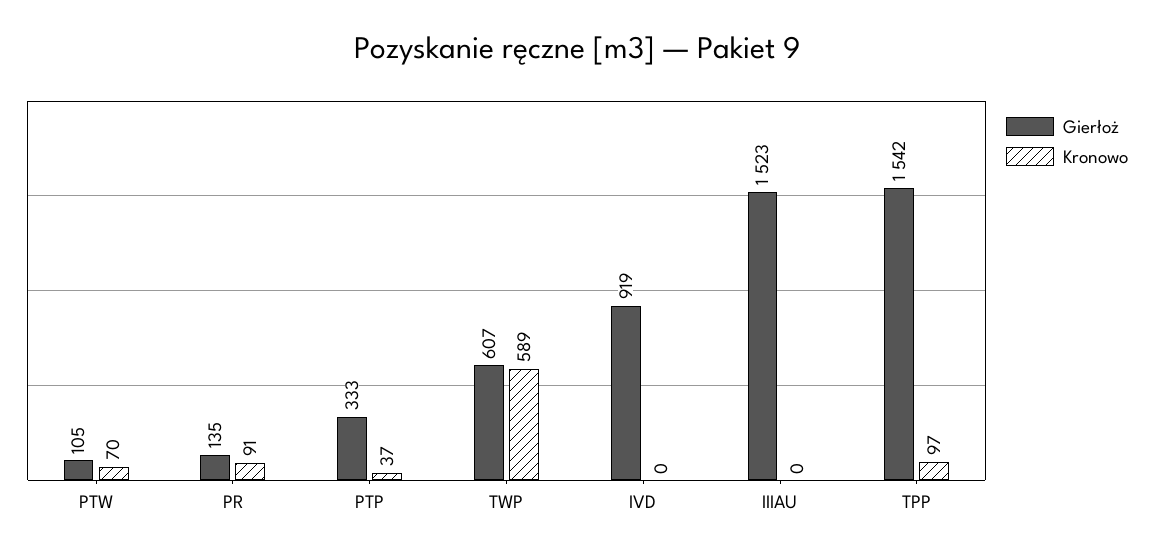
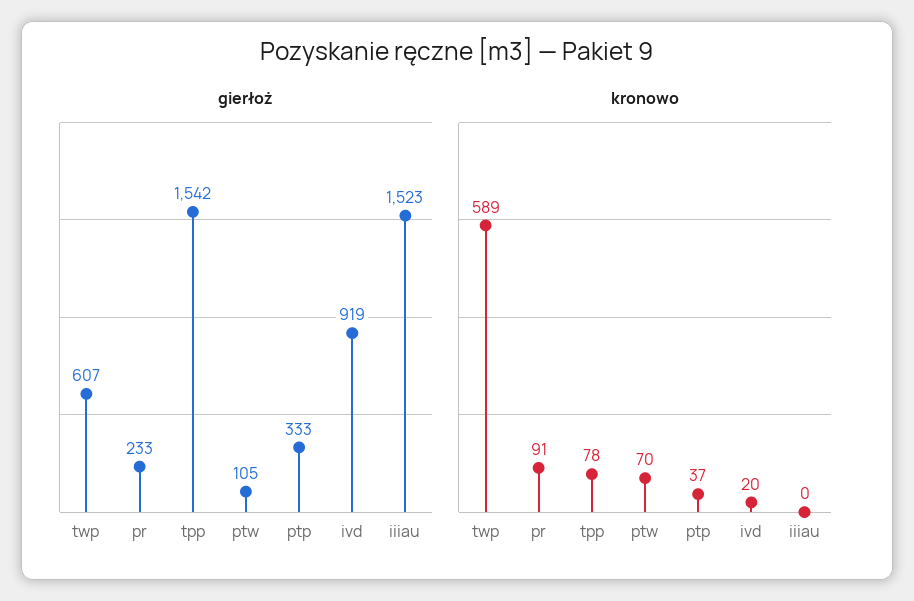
Gierłoż, PR: 135 -> 233
Kronowo, IVD: 0 -> 20
Kronowo, TPP: 97 -> 78

